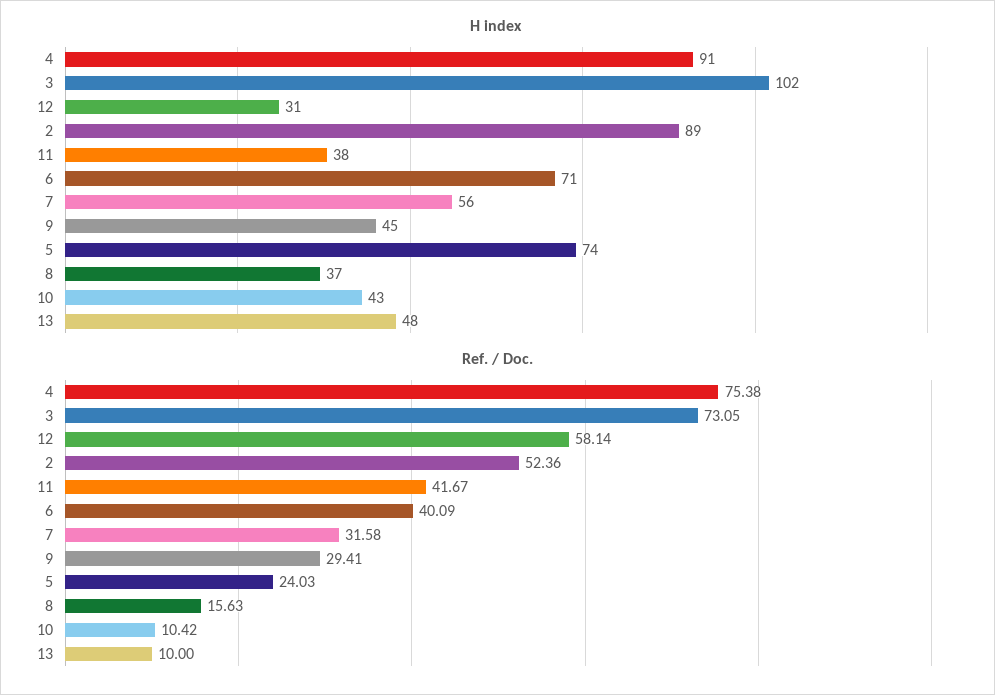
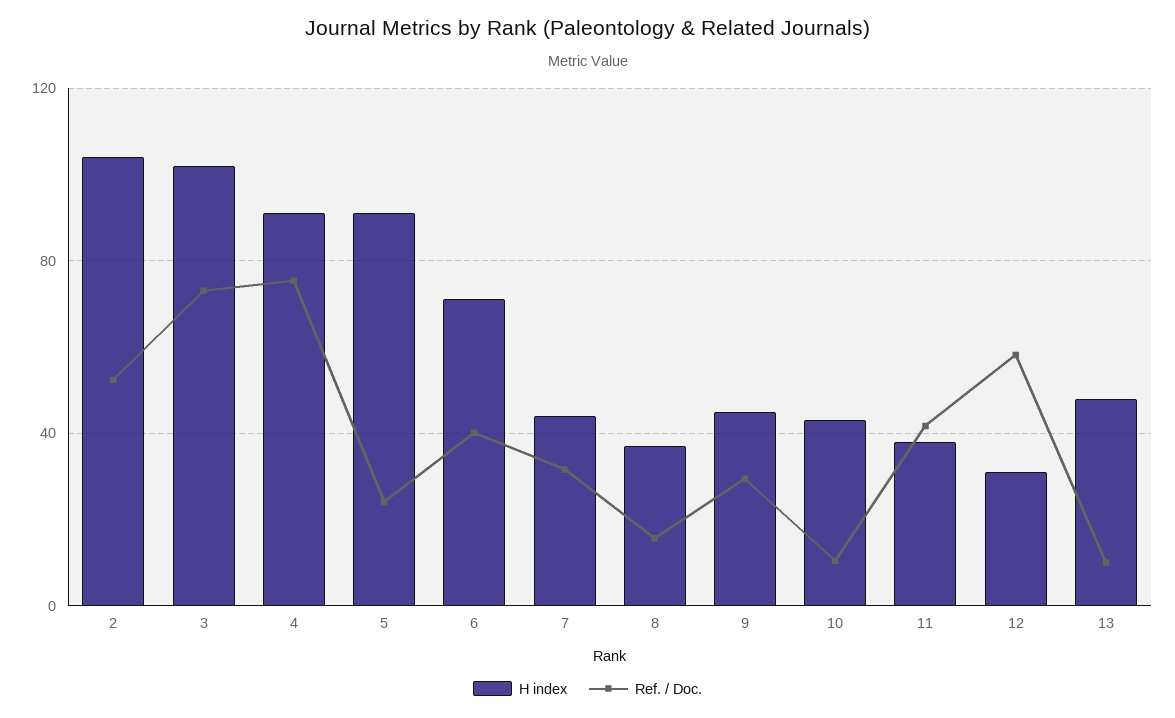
H index, 2: 89 -> 105
H index, 7: 56 -> 45
H index, 5: 74 -> 90

